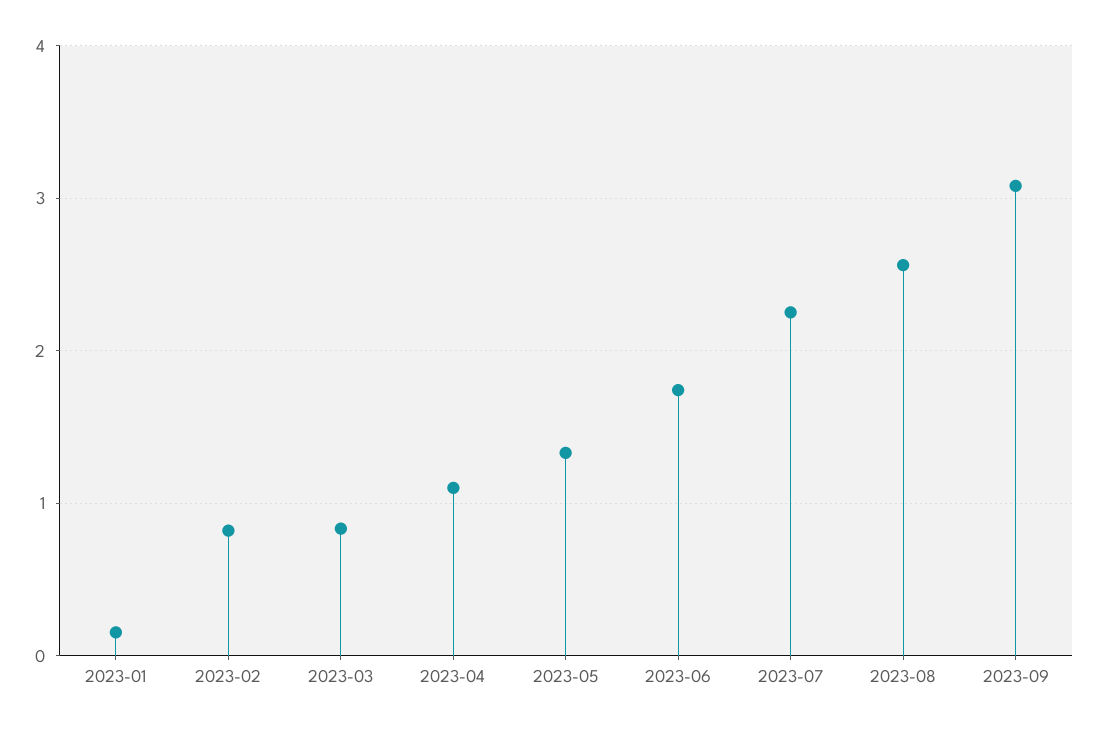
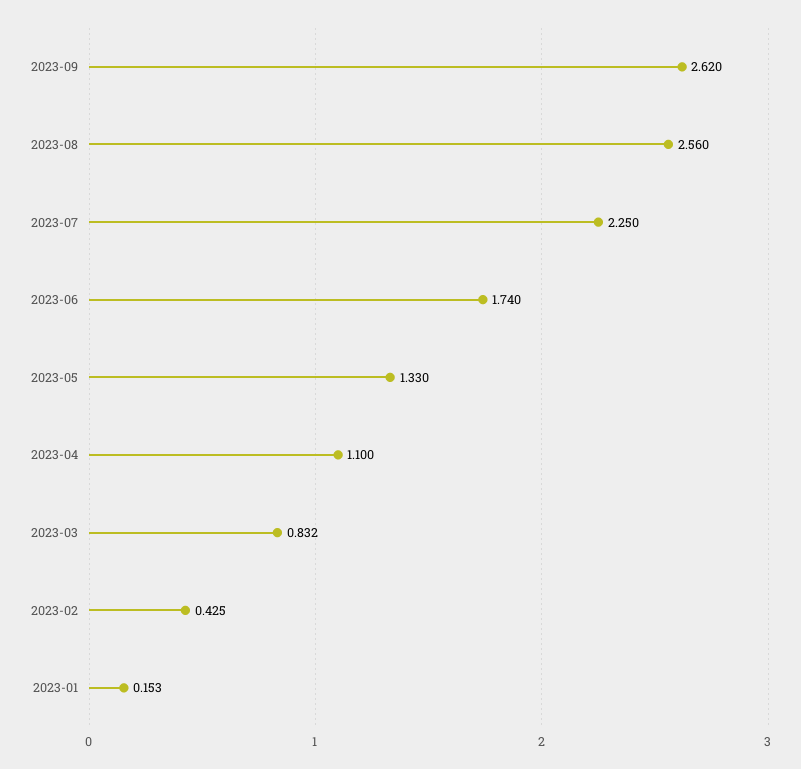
2023-02: 0.8 -> 0.425
2023-09: 3.1 -> 2.62

